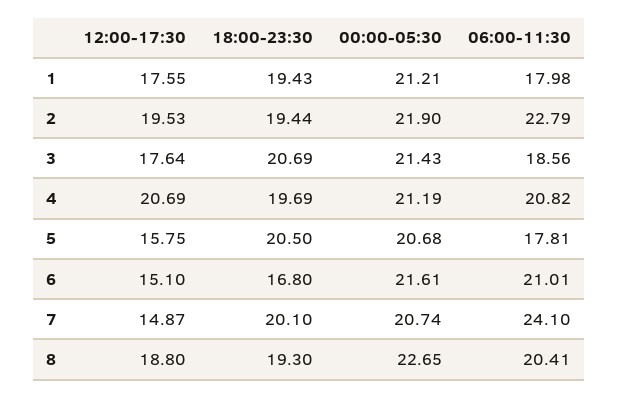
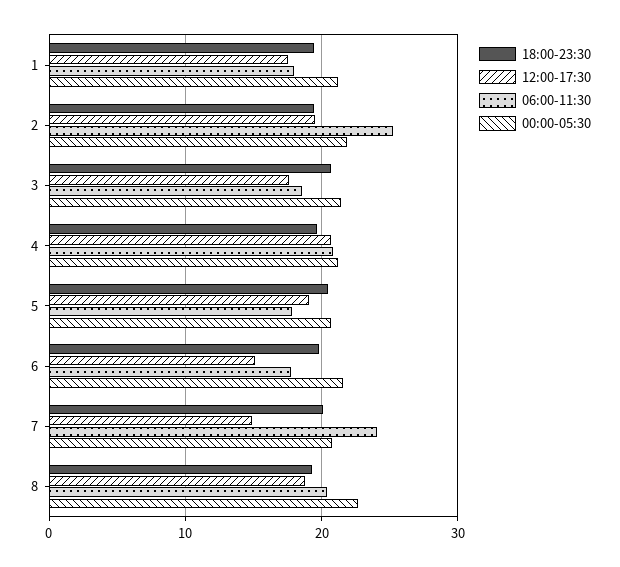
06:00-11:30, 2: 22.79 -> 25
12:00-17:30, 5: 15.75 -> 19
18:00-23:30, 6: 16.8 -> 20
06:00-11:30, 6: 21.01 -> 18

